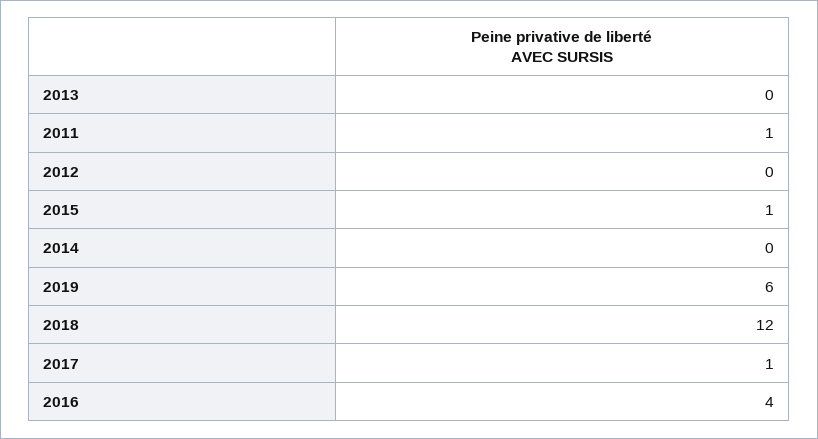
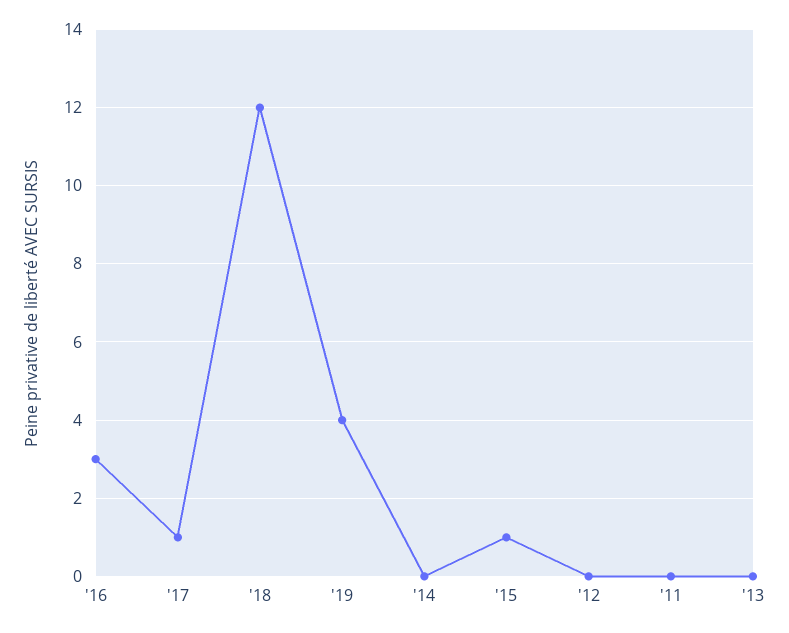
2011: 1 -> 0
2019: 6 -> 4
2016: 4 -> 3

